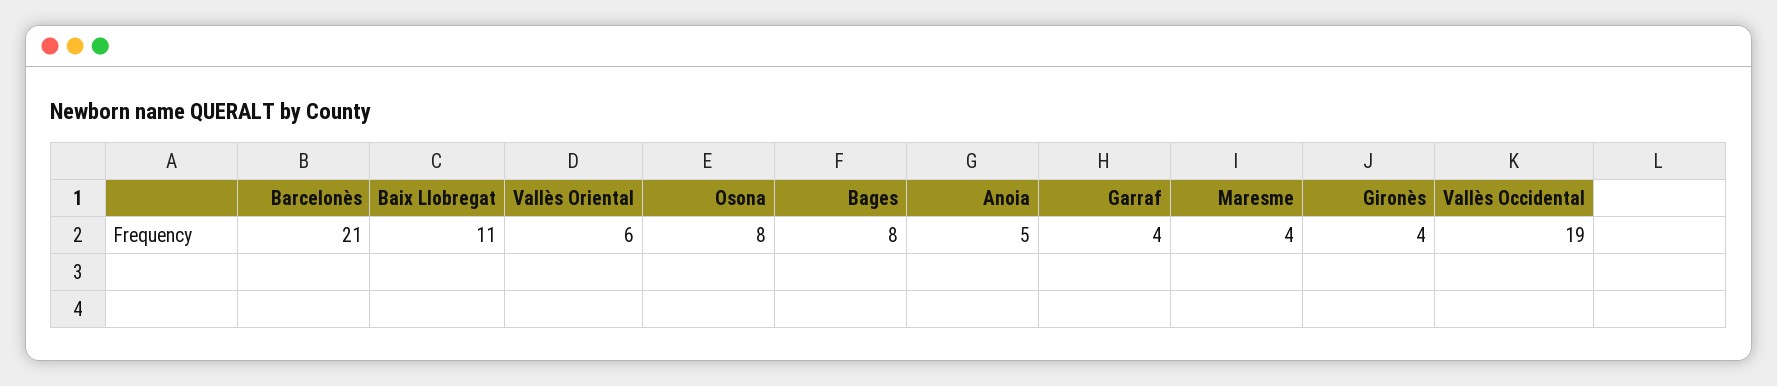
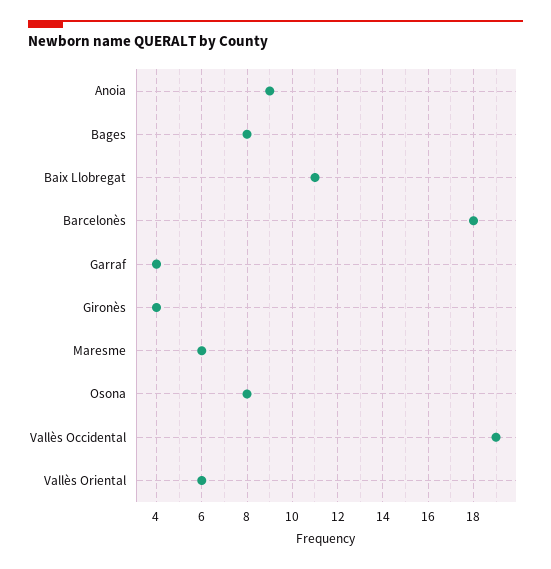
Barcelonès: 21 -> 18
Anoia: 5 -> 9
Maresme: 4 -> 6

